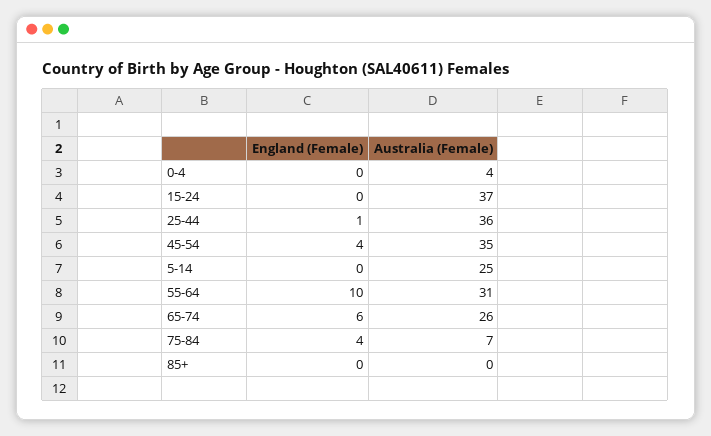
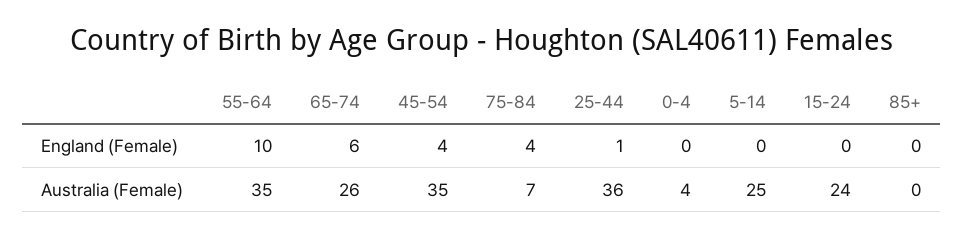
Australia (Female), 15-24: 37 -> 24
Australia (Female), 55-64: 31 -> 35

